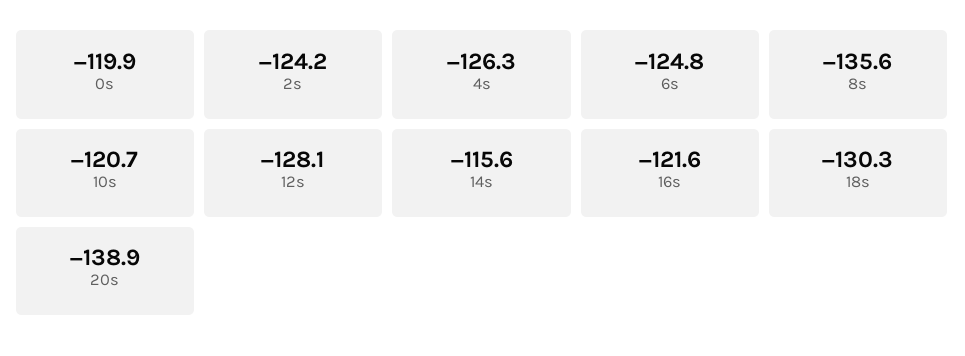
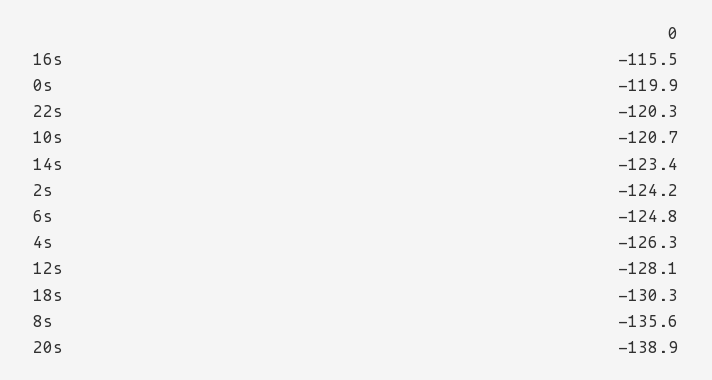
14s: -115.6 -> -123.4
16s: -121.6 -> -115.5
22s: none -> -120.3

